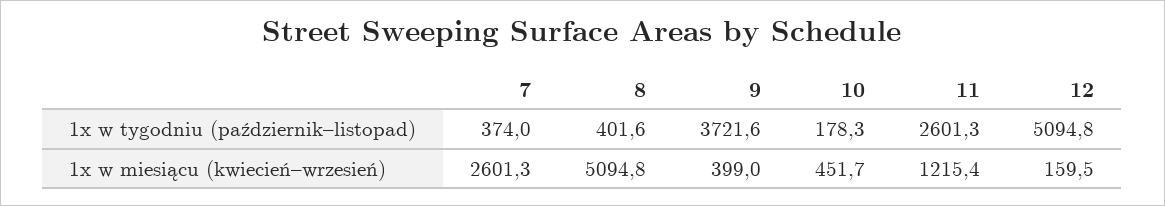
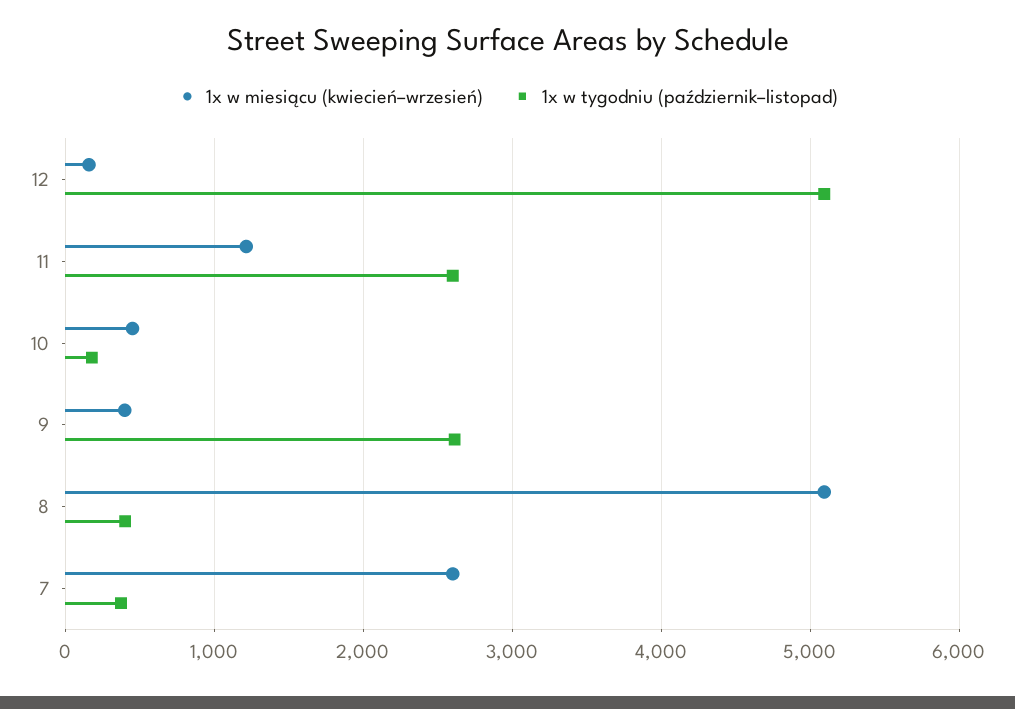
1x w tygodniu (październik–listopad), 9: 3721.6 -> 2600

